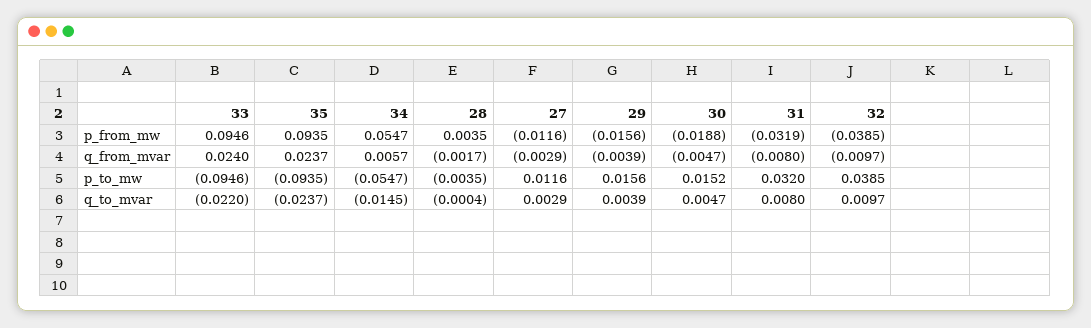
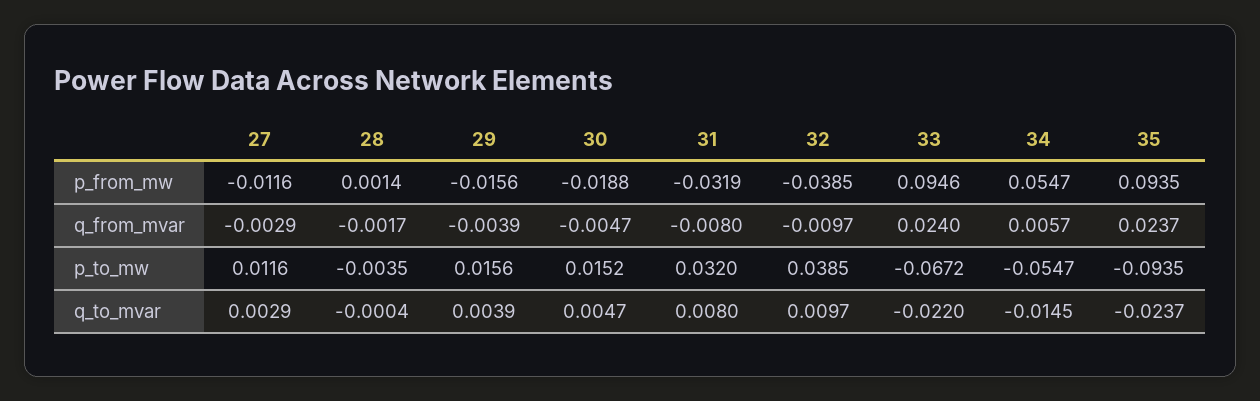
28, p_from_mw: 0.0035 -> 0.0014
33, p_to_mw: -0.0946 -> -0.0672

